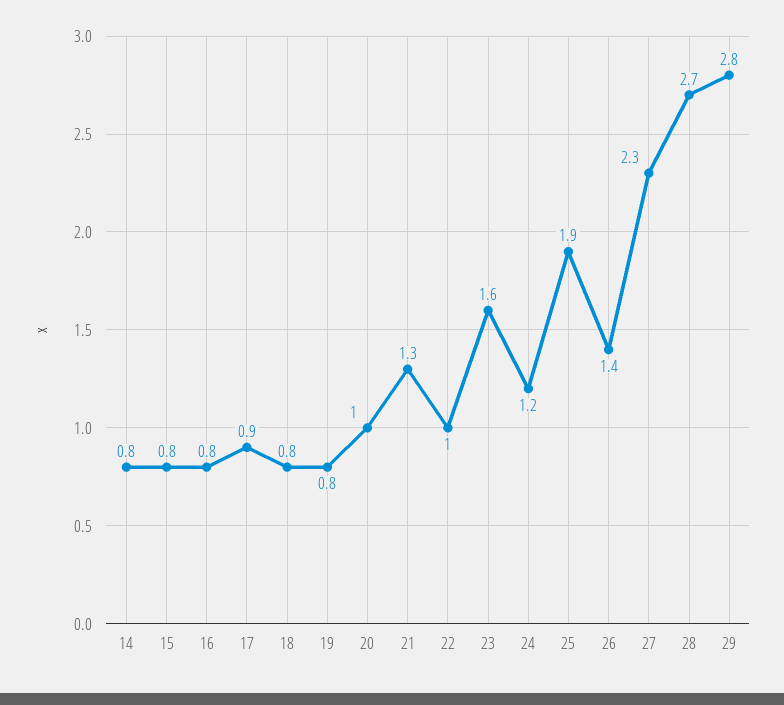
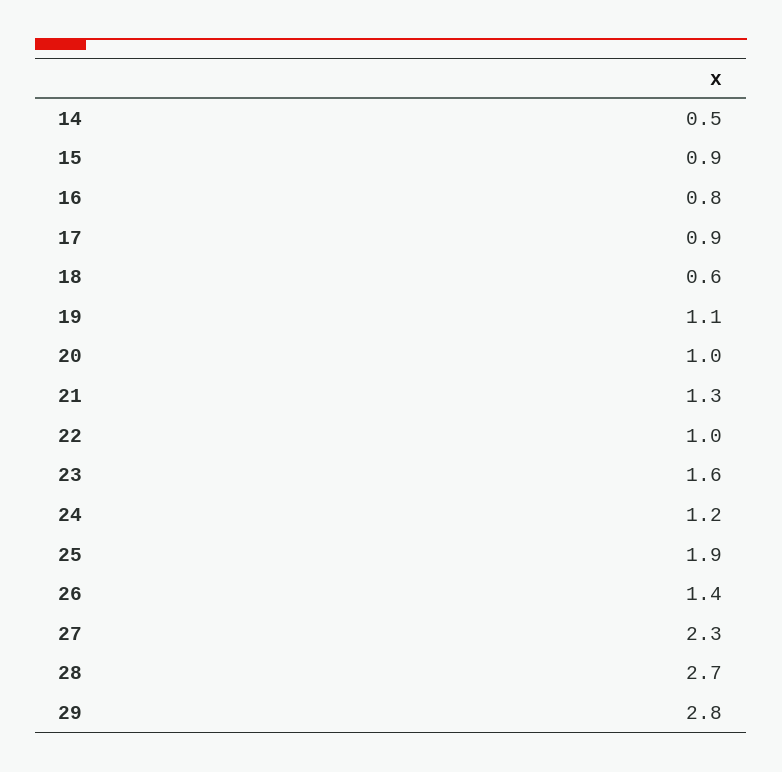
14: 0.8 -> 0.5
15: 0.8 -> 0.9
18: 0.8 -> 0.6
19: 0.8 -> 1.1

